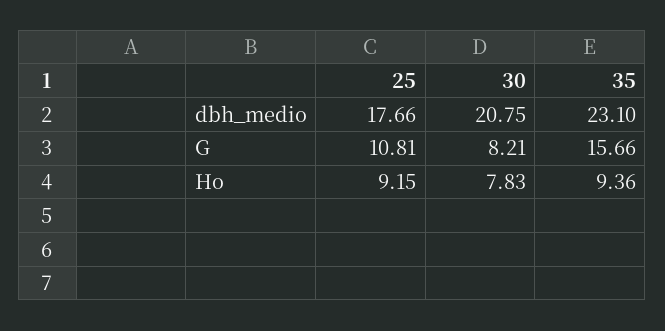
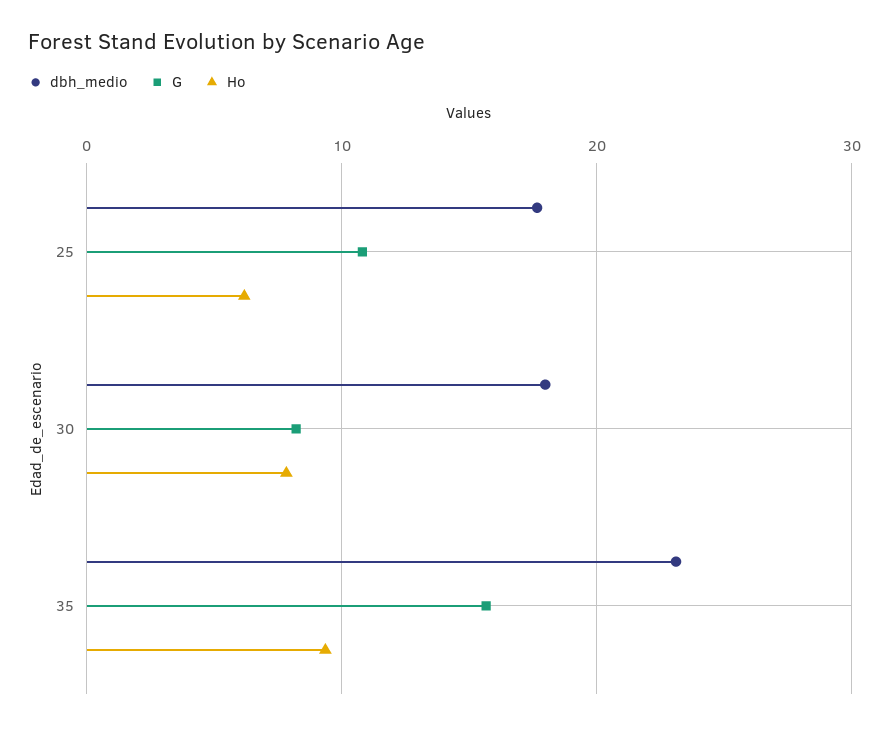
dbh_medio, 30: 20.75 -> 18
Ho, 25: 9.15 -> 6

